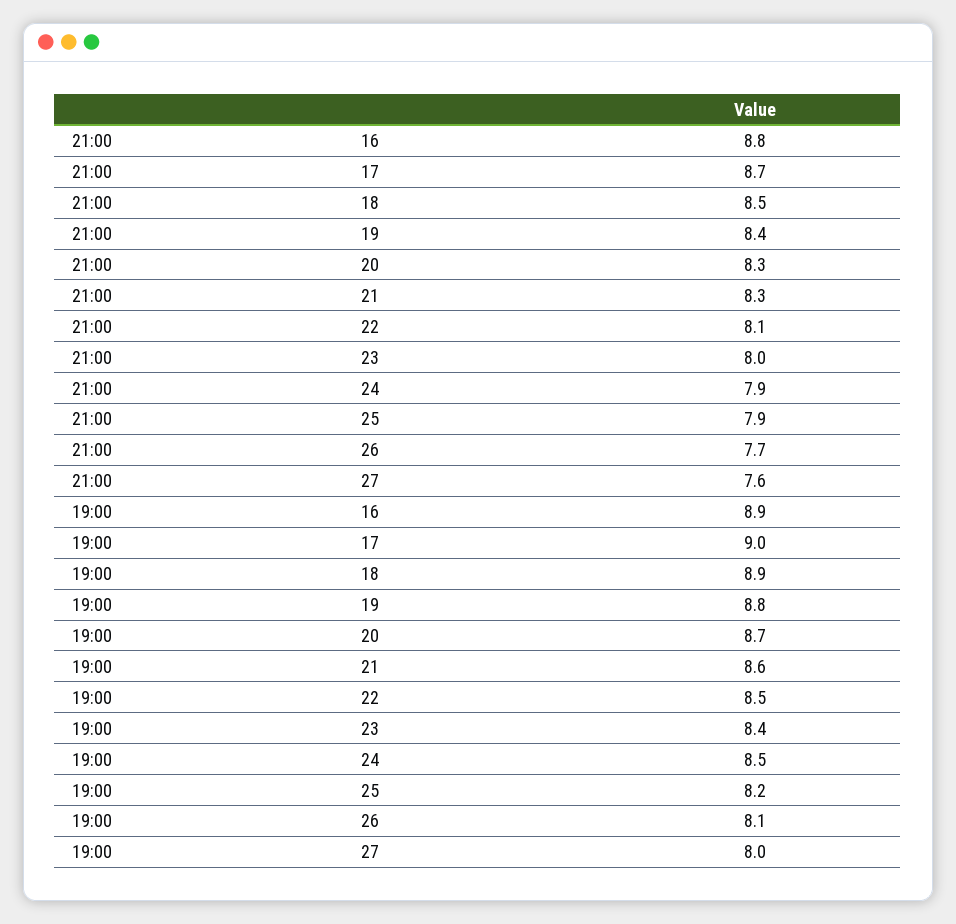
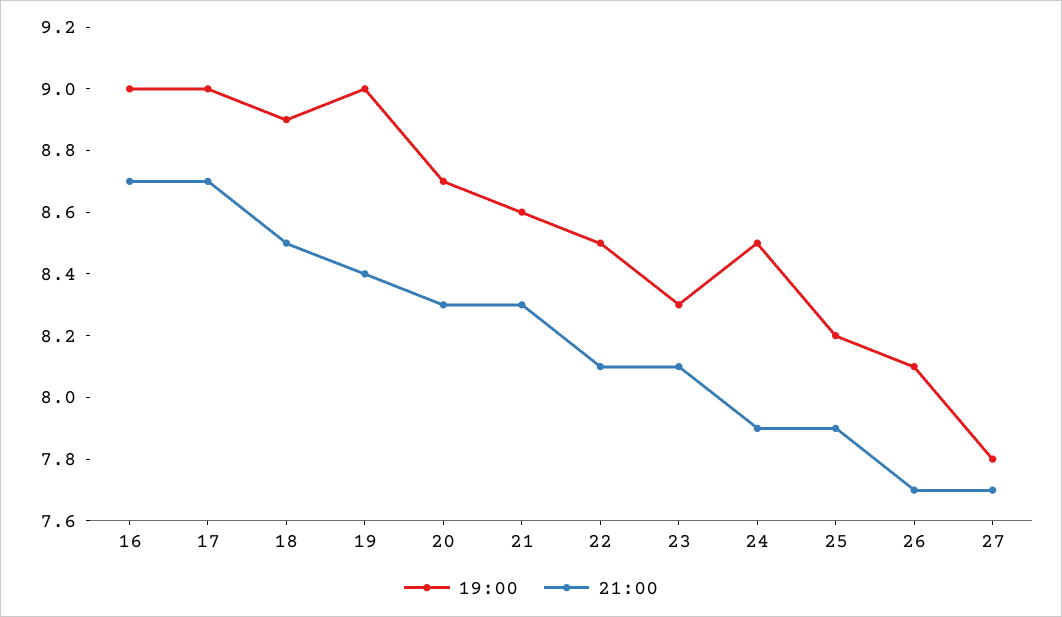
21:00, 16: 8.8 -> 8.7
21:00, 23: 8 -> 8.1
21:00, 27: 7.6 -> 7.7
19:00, 16: 8.9 -> 9
19:00, 19: 8.8 -> 9
19:00, 23: 8.4 -> 8.3
19:00, 27: 8 -> 7.8

